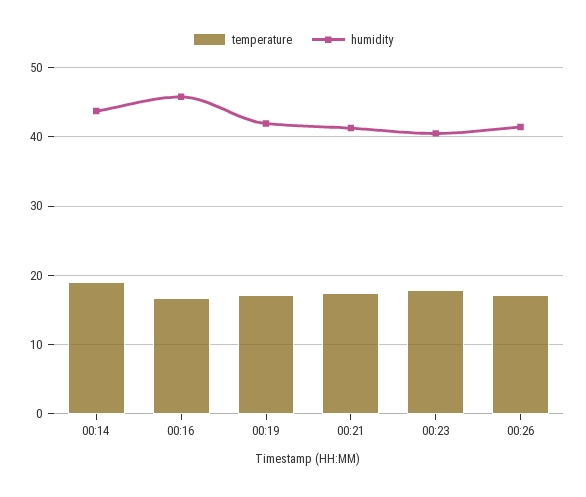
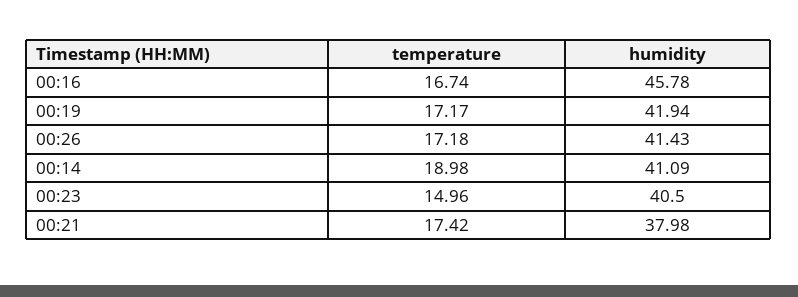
humidity, 00:14: 44 -> 41.09
humidity, 00:21: 41 -> 37.98
temperature, 00:23: 18 -> 14.96

